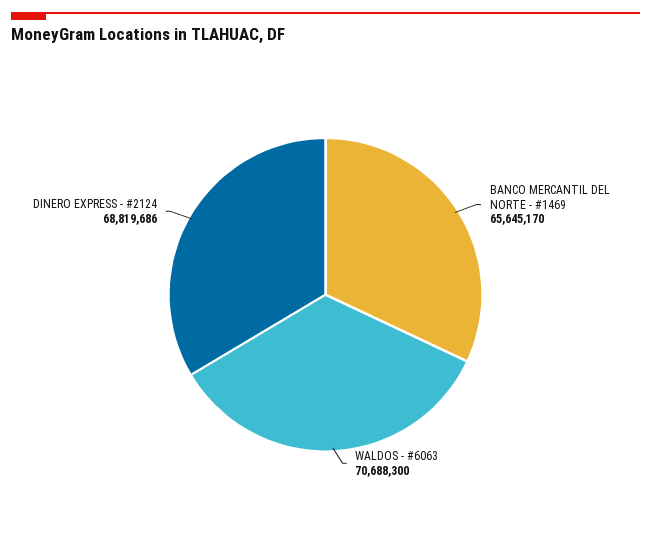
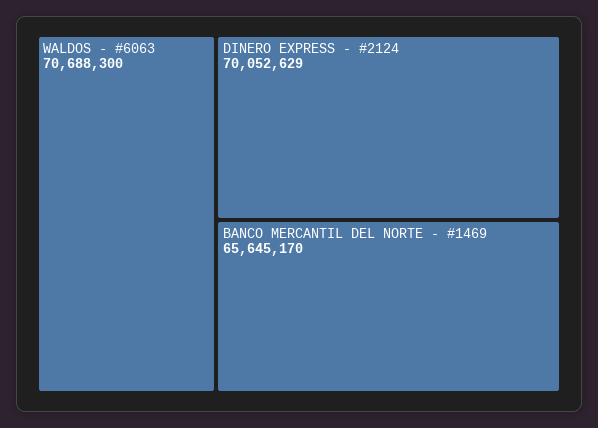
DINERO EXPRESS - #2124: 68819686 -> 70052629

